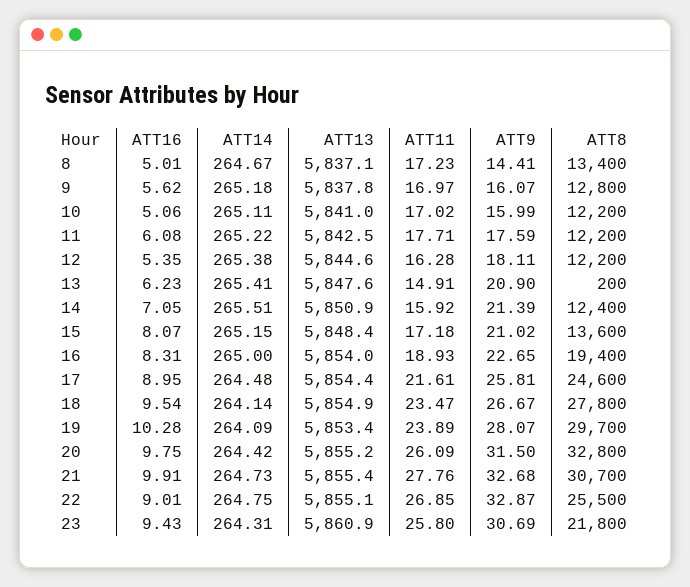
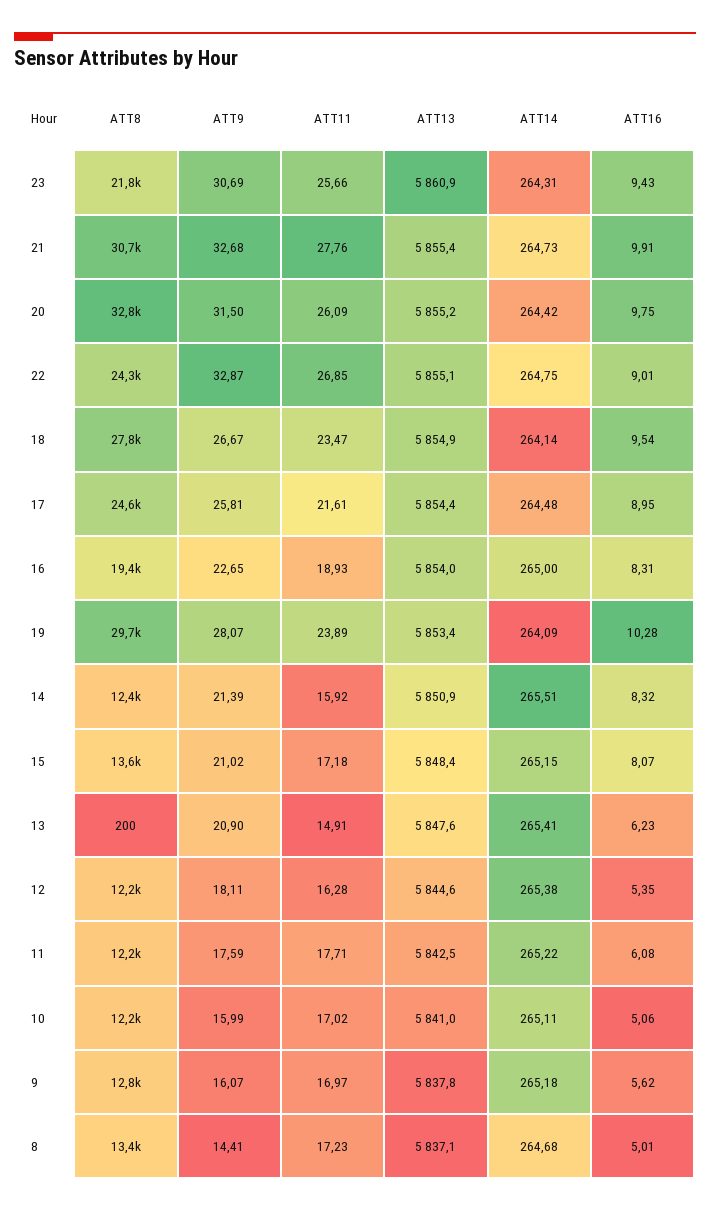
ATT14, 8: 264.67 -> 264.68
ATT16, 14: 7.05 -> 8.32
ATT8, 22: 25500 -> 24300
ATT11, 23: 25.8 -> 25.66

